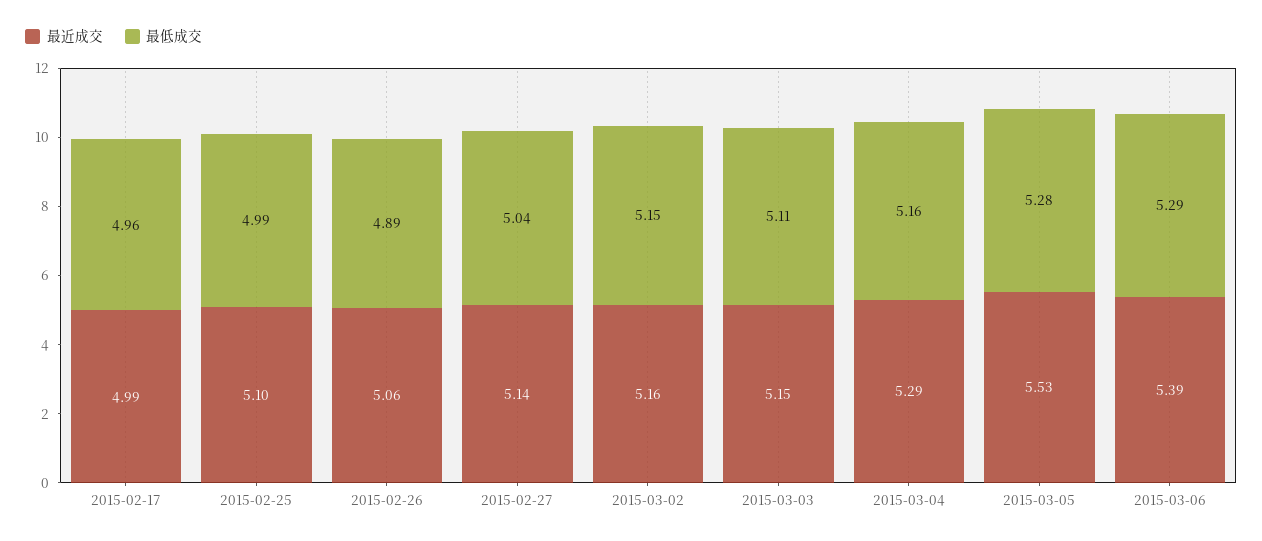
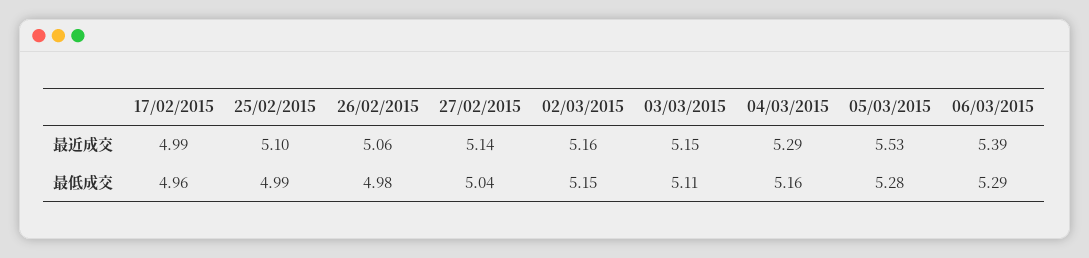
最低成交, 2015-02-26: 4.89 -> 4.98

